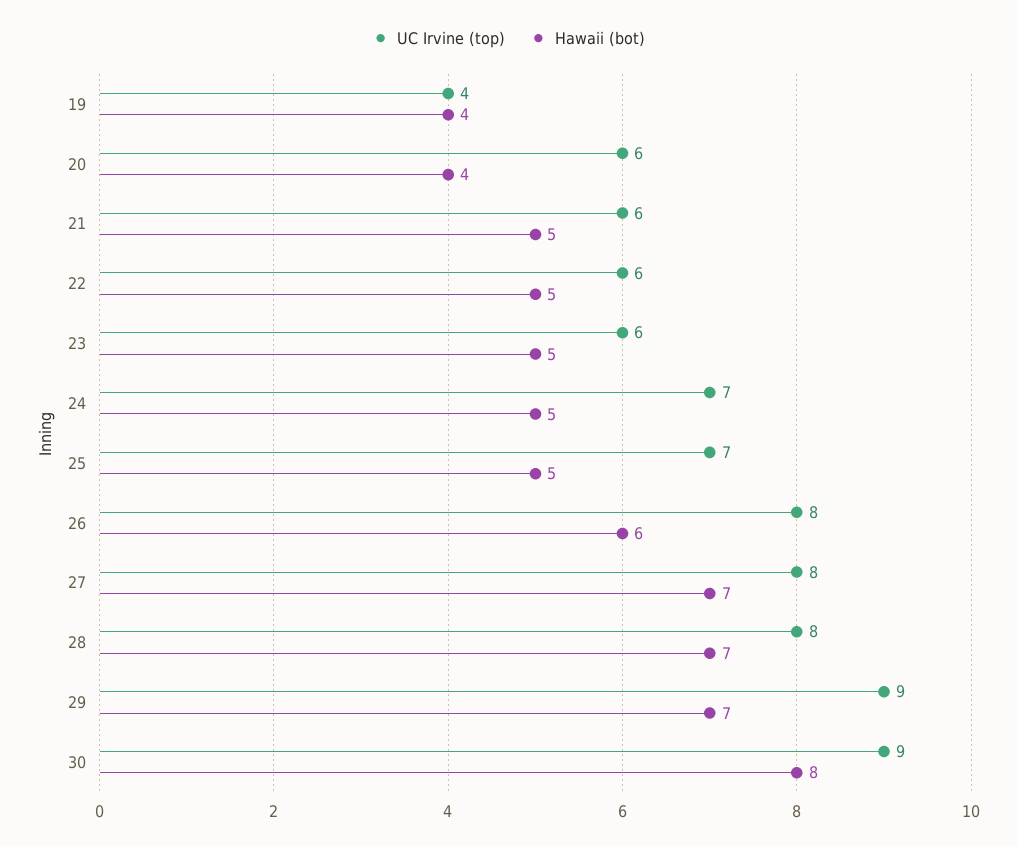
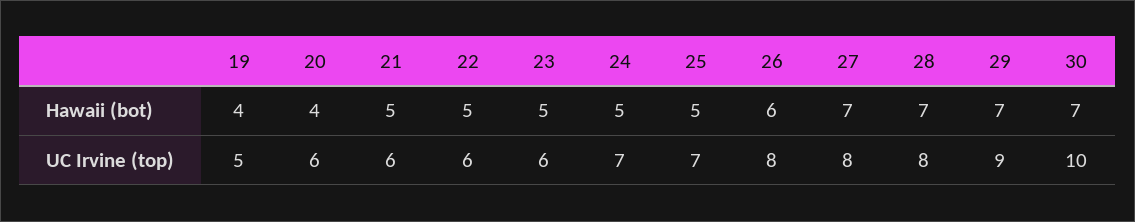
UC Irvine (top), 19: 4 -> 5
UC Irvine (top), 30: 9 -> 10
Hawaii (bot), 30: 8 -> 7

